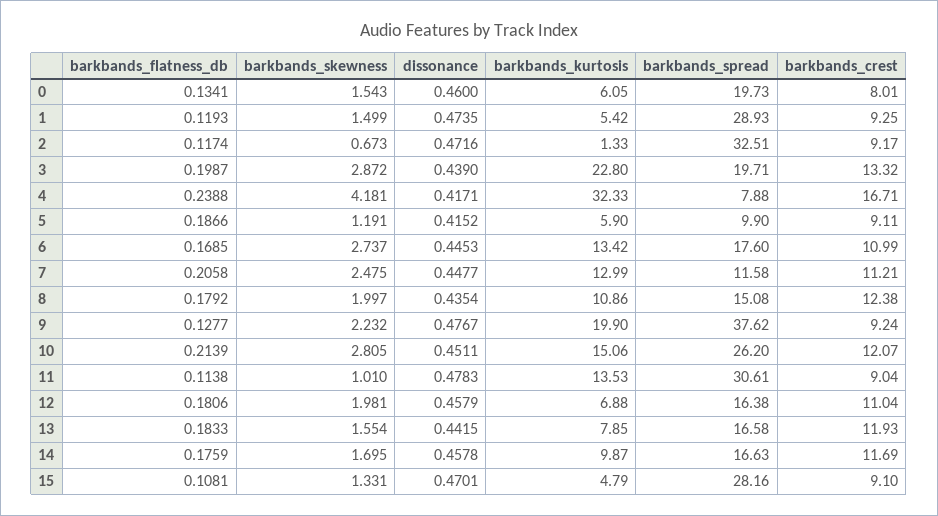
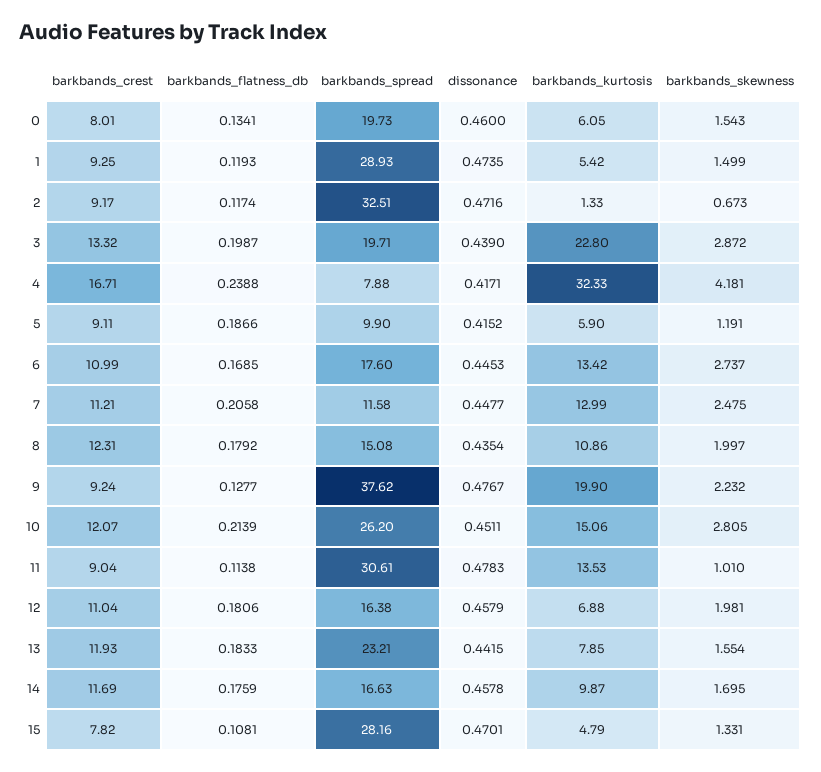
barkbands_crest, 8: 12.38 -> 12.31
barkbands_spread, 13: 16.58 -> 23.21
barkbands_crest, 15: 9.1 -> 7.82

